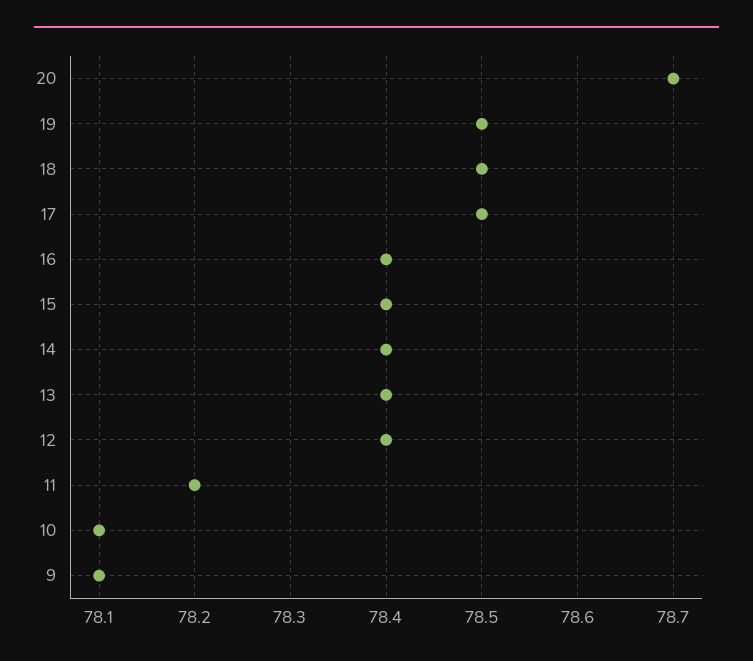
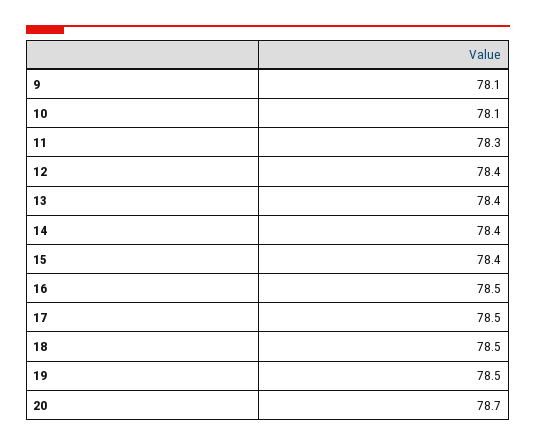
16: 78.4 -> 78.5
11: 78.2 -> 78.3

